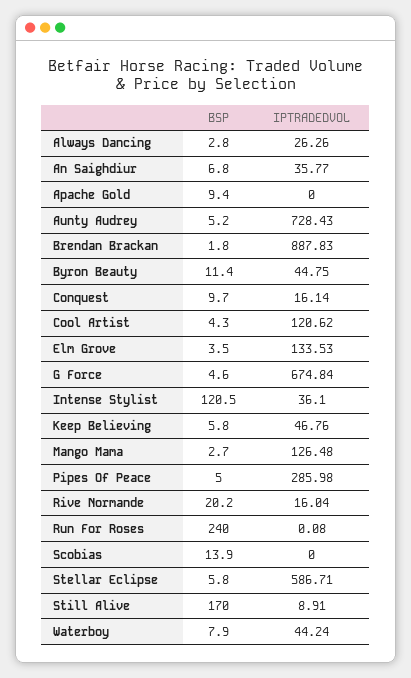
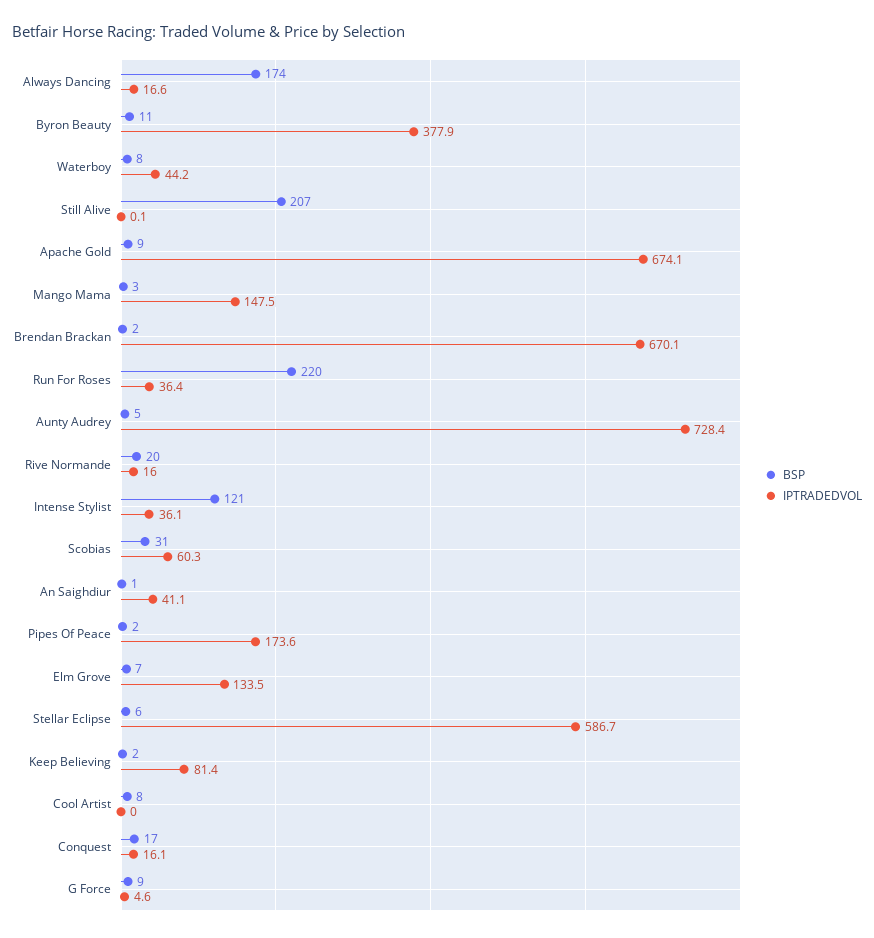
BSP, Always Dancing: 2.8 -> 174
IPTRADEDVOL, Always Dancing: 26.26 -> 16.6
BSP, An Saighdiur: 6.8 -> 1
IPTRADEDVOL, An Saighdiur: 35.77 -> 41.1
IPTRADEDVOL, Apache Gold: 0 -> 674.1
IPTRADEDVOL, Brendan Brackan: 887.83 -> 670.1
IPTRADEDVOL, Byron Beauty: 44.75 -> 377.9
BSP, Conquest: 9.7 -> 17
BSP, Cool Artist: 4.3 -> 8
IPTRADEDVOL, Cool Artist: 120.62 -> 0
BSP, Elm Grove: 3.5 -> 7
BSP, G Force: 4.6 -> 9
IPTRADEDVOL, G Force: 674.84 -> 4.6
BSP, Keep Believing: 5.8 -> 2
IPTRADEDVOL, Keep Believing: 46.76 -> 81.4
IPTRADEDVOL, Mango Mama: 126.48 -> 147.5
BSP, Pipes Of Peace: 5 -> 2
IPTRADEDVOL, Pipes Of Peace: 285.98 -> 173.6
BSP, Run For Roses: 240 -> 220
IPTRADEDVOL, Run For Roses: 0.08 -> 36.4
BSP, Scobias: 13.9 -> 31
IPTRADEDVOL, Scobias: 0 -> 60.3
BSP, Still Alive: 170 -> 207
IPTRADEDVOL, Still Alive: 8.91 -> 0.1

